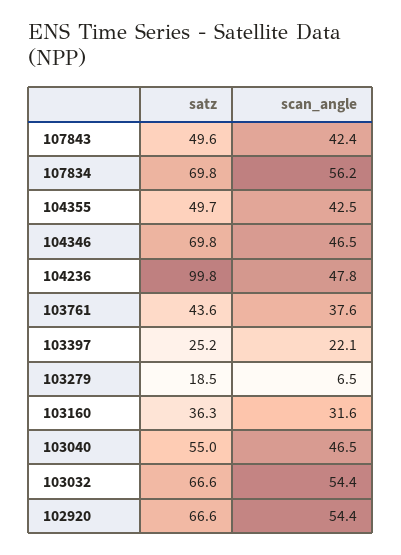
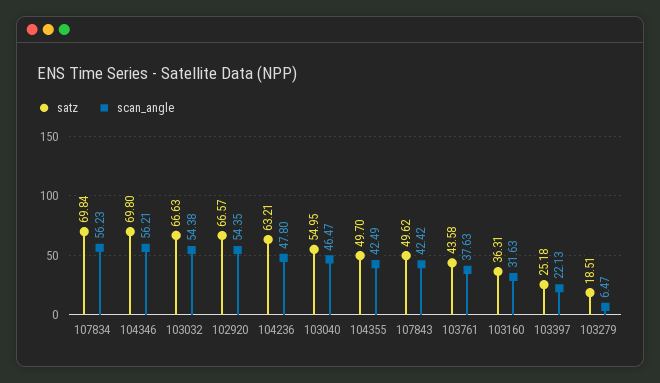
scan_angle, 104346: 46.5 -> 56.21
satz, 104236: 99.8 -> 63.21

